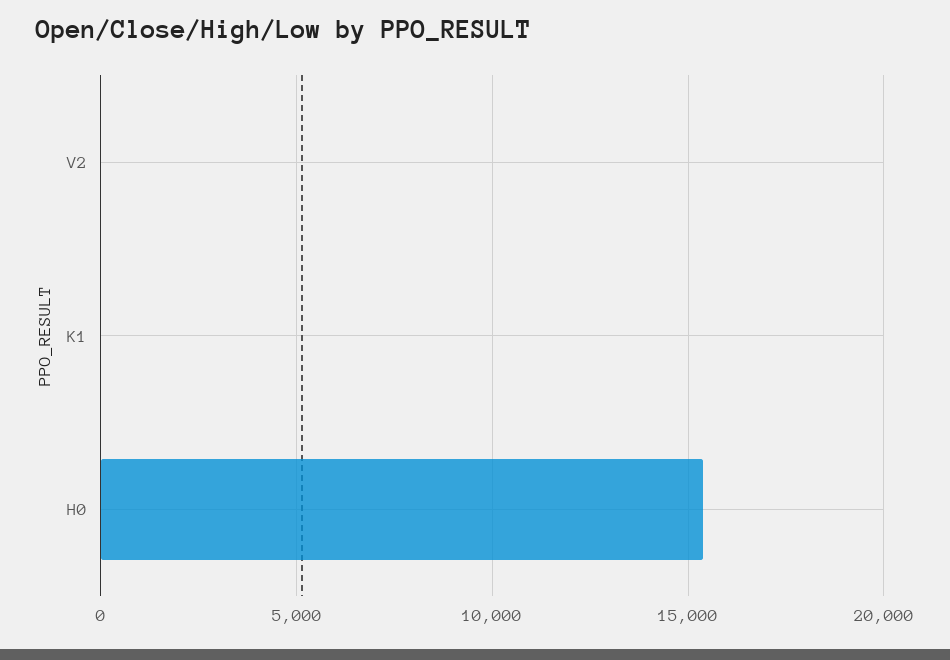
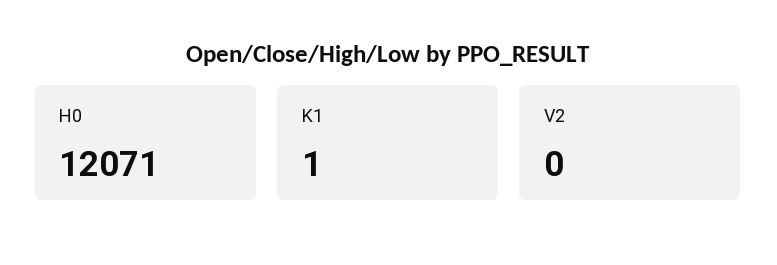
H0: 15500 -> 12071

